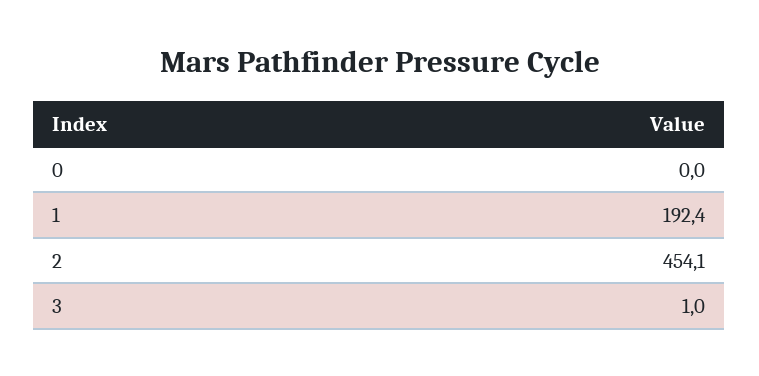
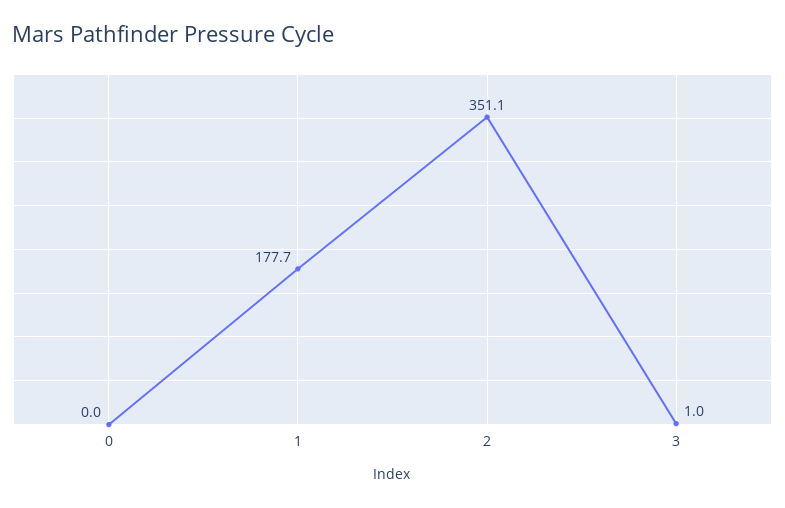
1: 192.4 -> 177.7
2: 454.1 -> 351.1

